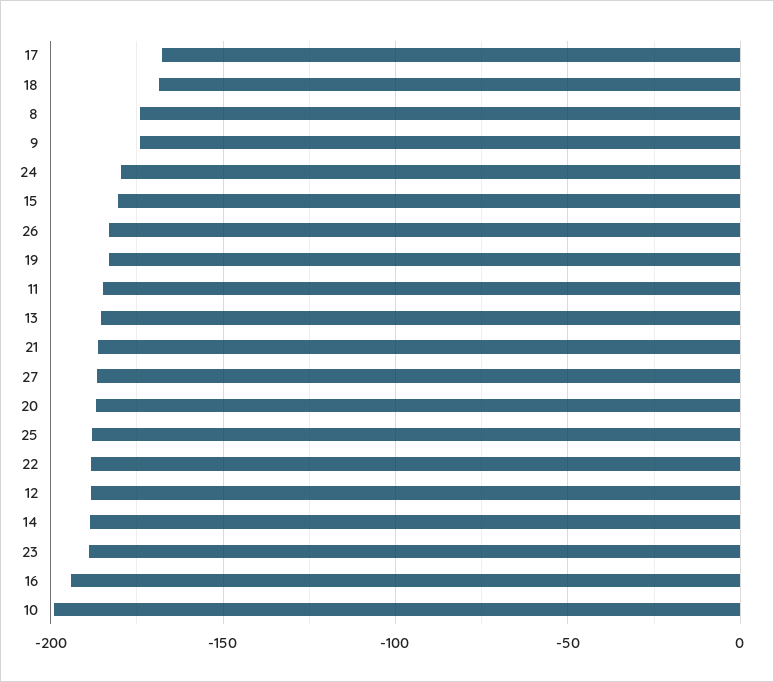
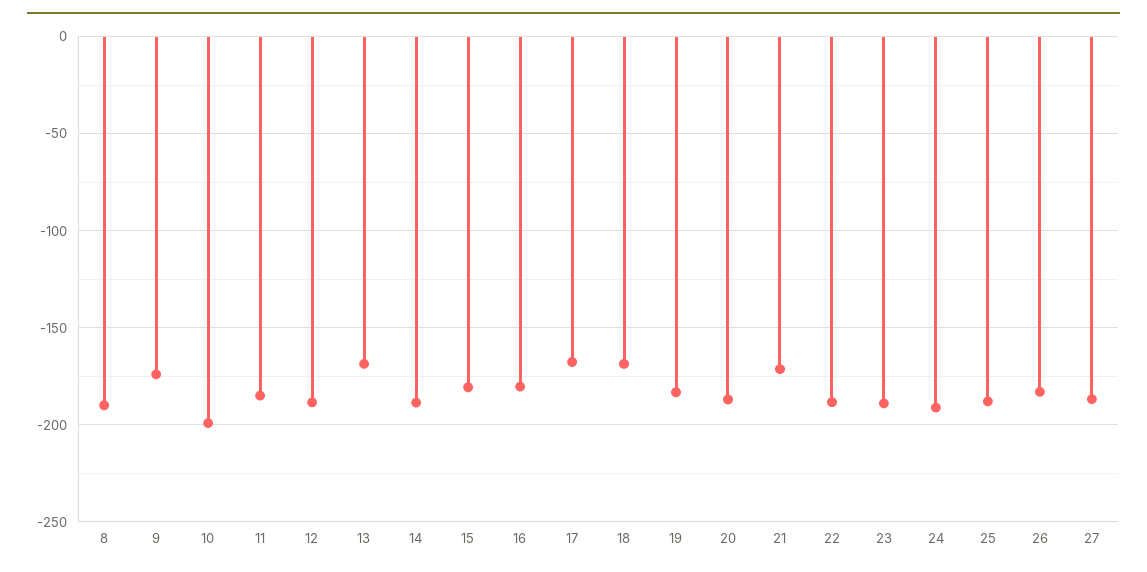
8: -175 -> -190
24: -180 -> -190
13: -185 -> -170
21: -185 -> -170
16: -195 -> -180

